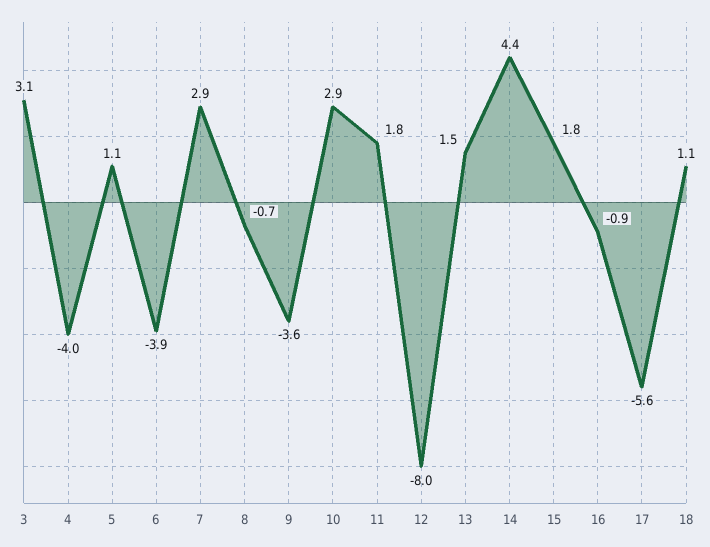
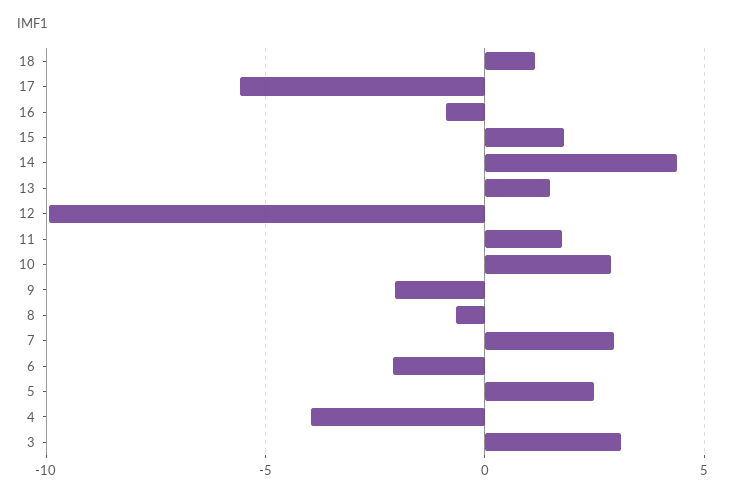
5: 1.1 -> 2.5
6: -3.9 -> -2
9: -3.6 -> -2
12: -8 -> -10

